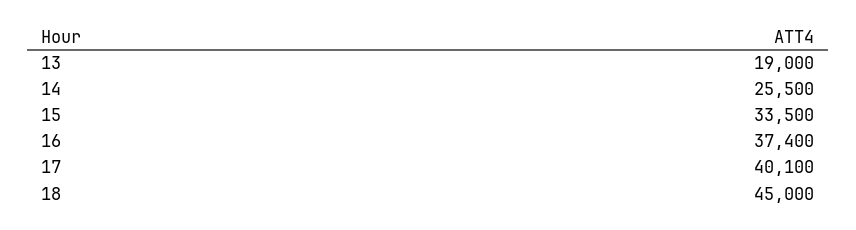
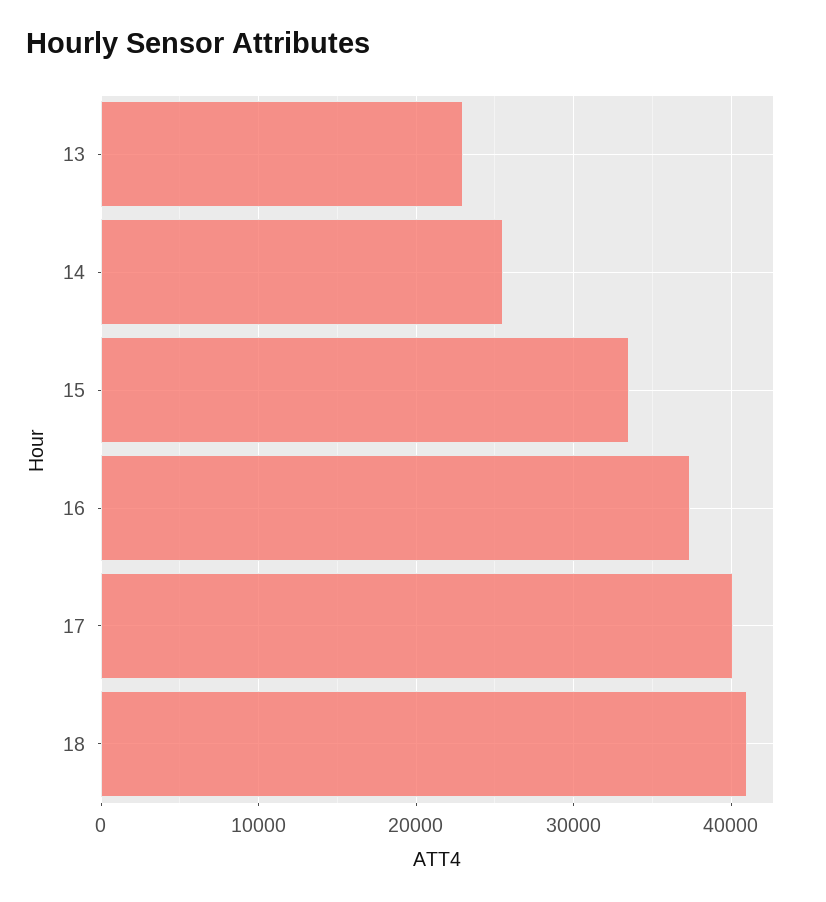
13: 19000 -> 23000
18: 45000 -> 41000

